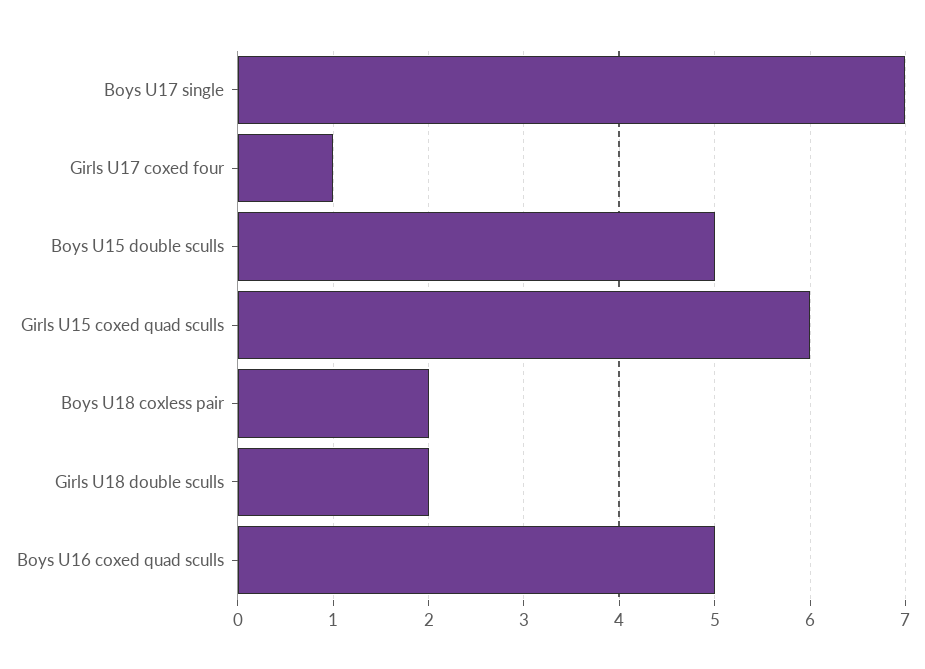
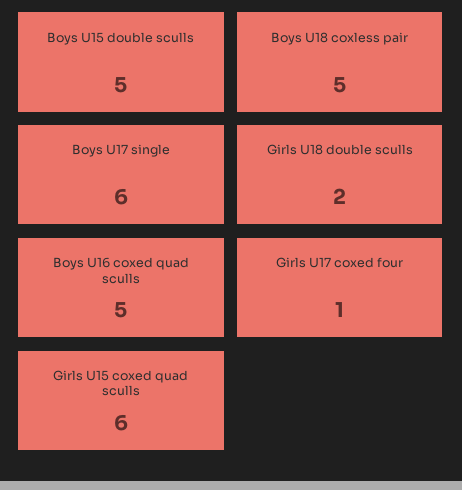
Boys U17 single: 7 -> 6
Boys U18 coxless pair: 2 -> 5

